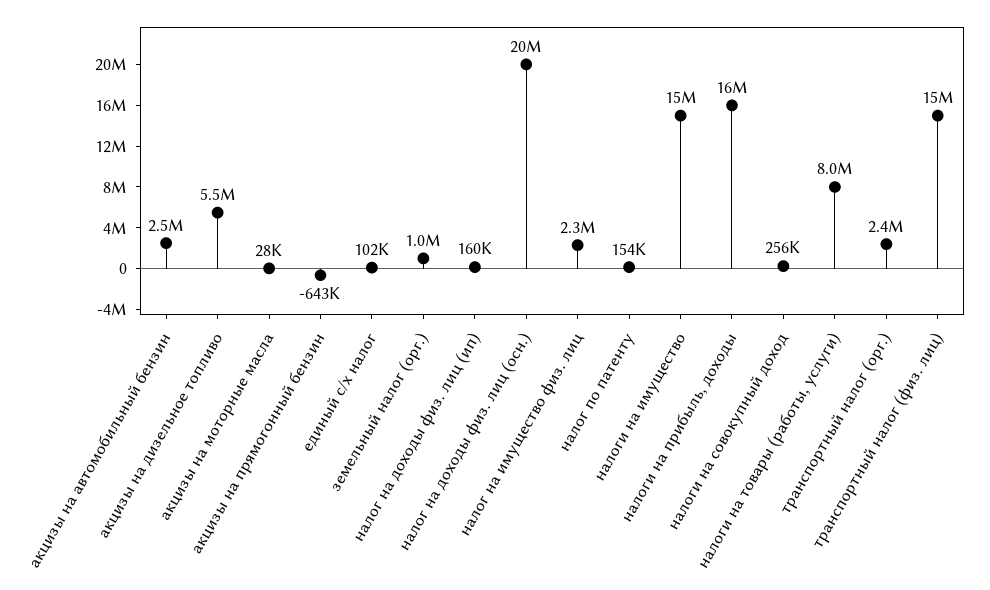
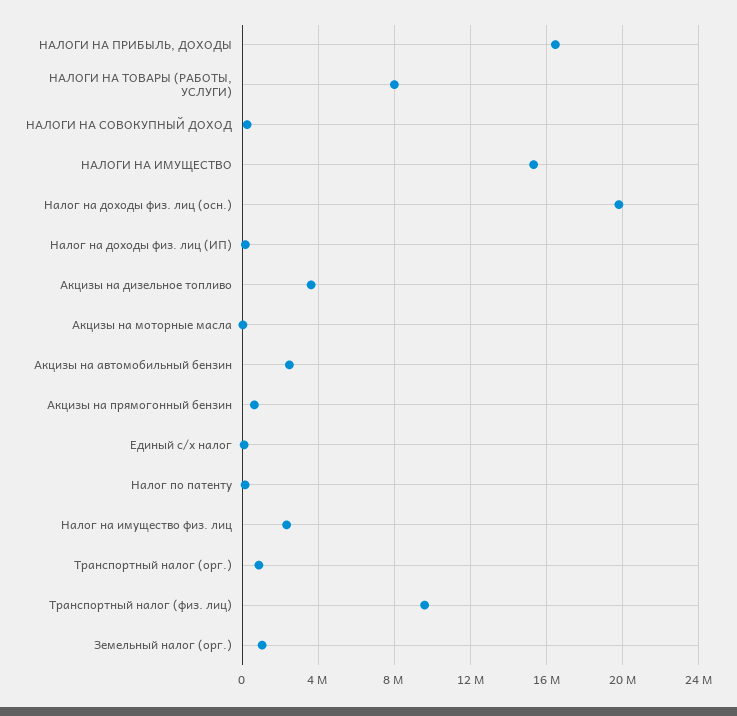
акцизы на дизельное топливо: 5500000 -> 3500000
акцизы на прямогонный бензин: -643000 -> 500000
транспортный налог (орг.): 2400000 -> 1000000
транспортный налог (физ. лиц): 15000000 -> 9500000

